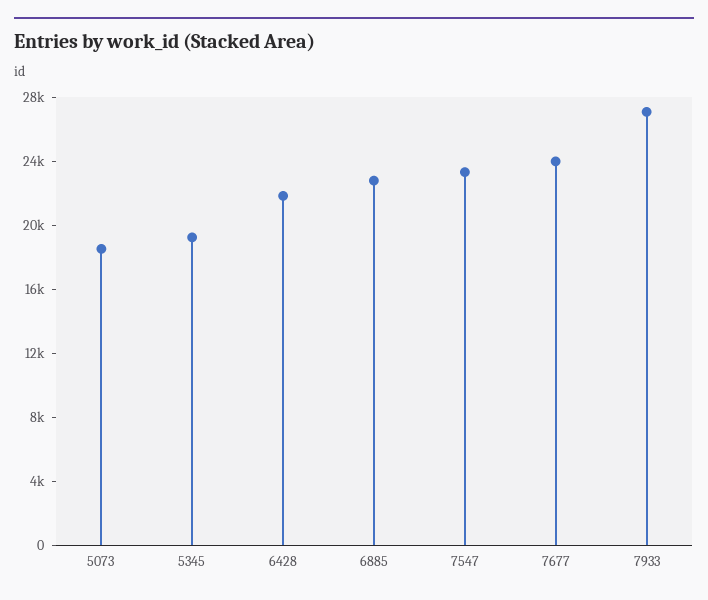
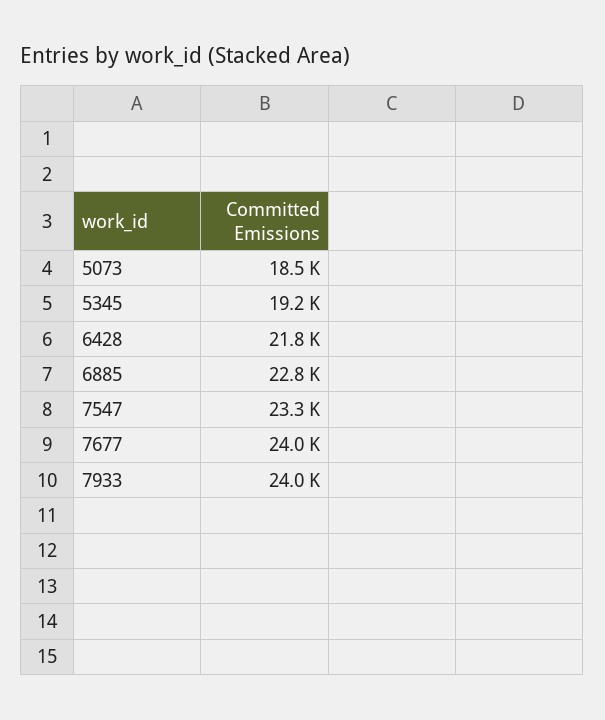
7933: 27000 -> 24000

